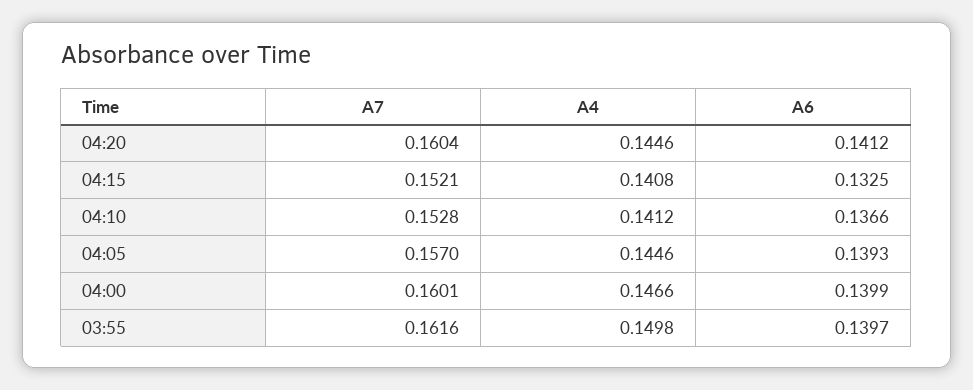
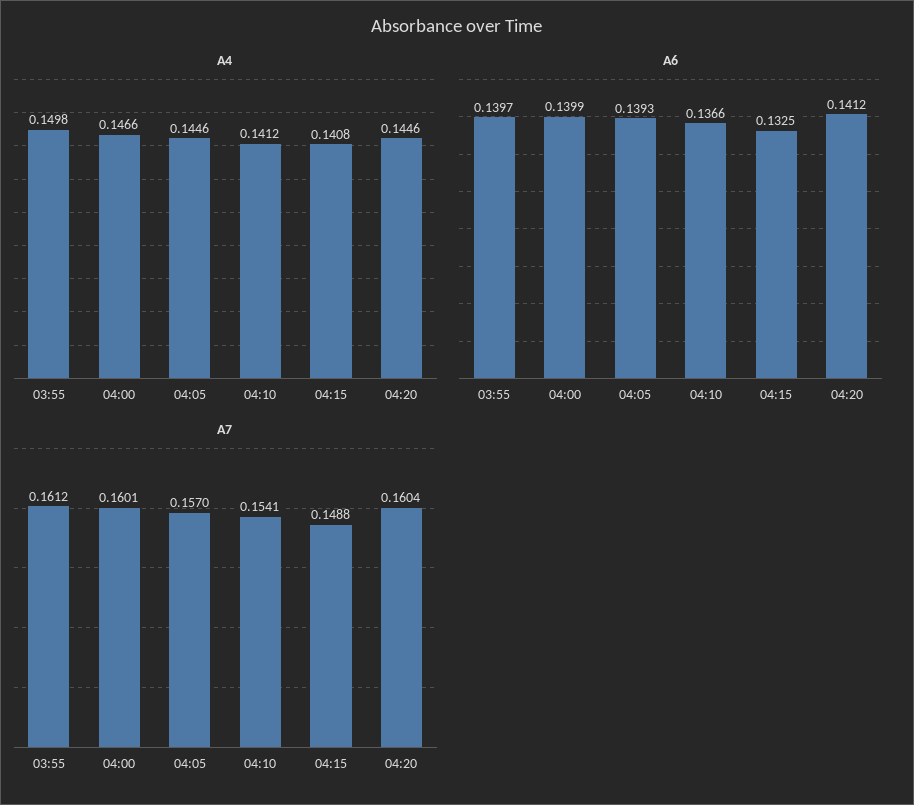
A7, 04:15: 0.1521 -> 0.1488
A7, 04:10: 0.1528 -> 0.1541
A7, 03:55: 0.1616 -> 0.1612

